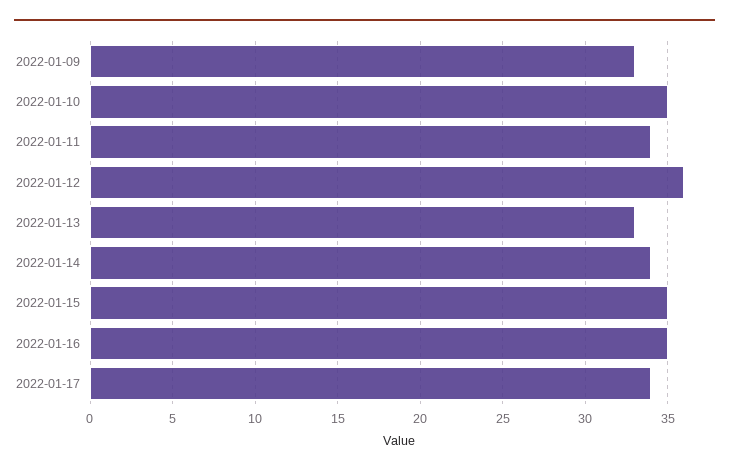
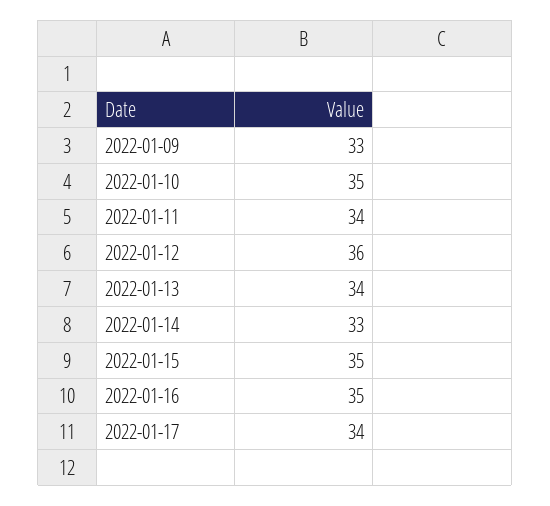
2022-01-13: 33 -> 34
2022-01-14: 34 -> 33

